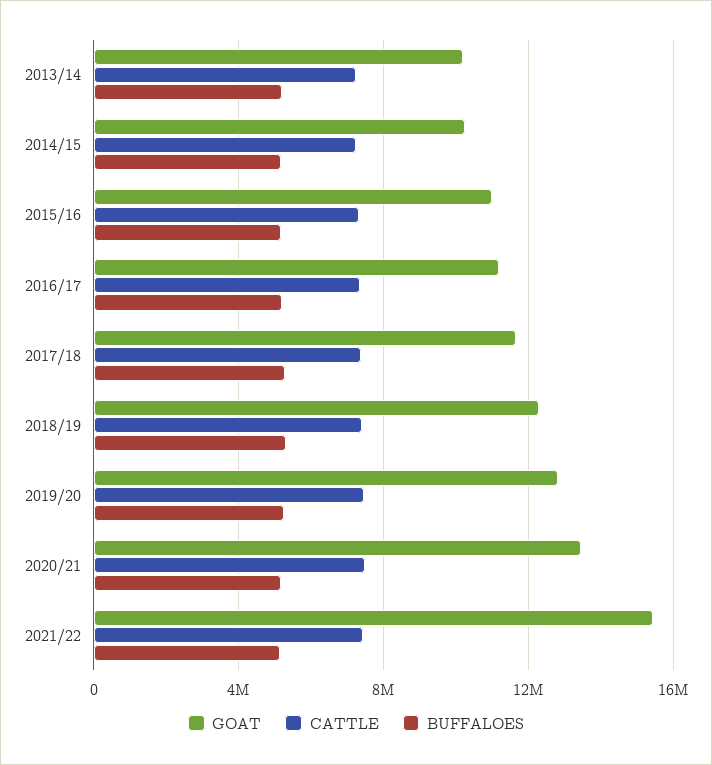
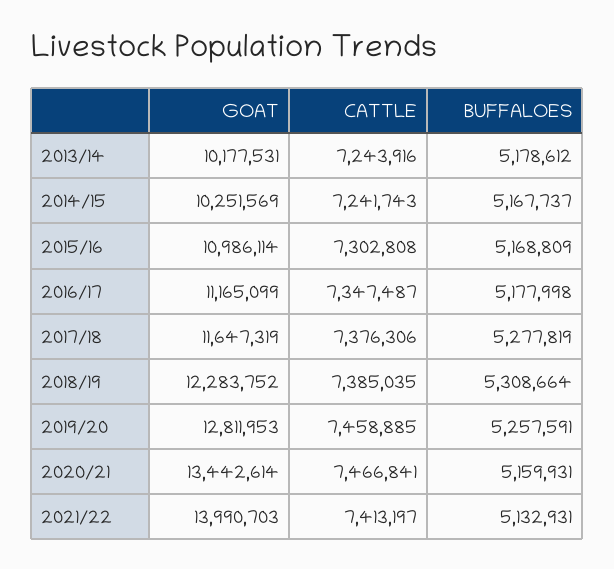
GOAT, 2021/22: 15500000 -> 13990703

